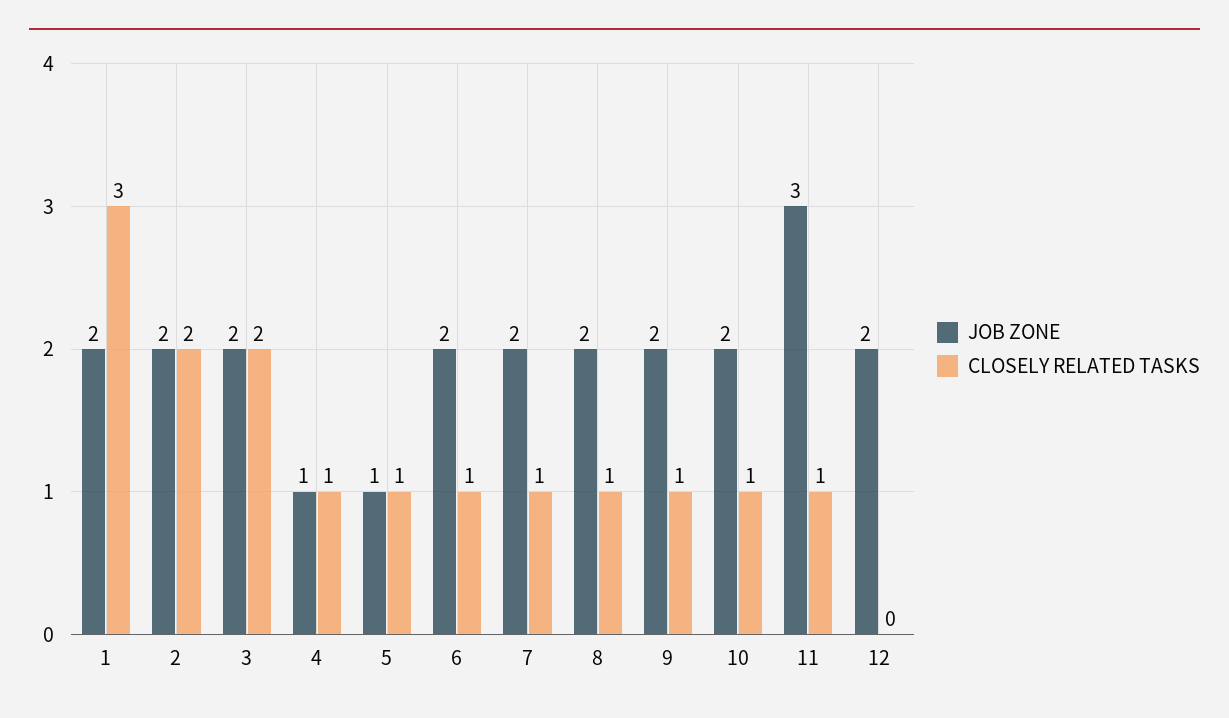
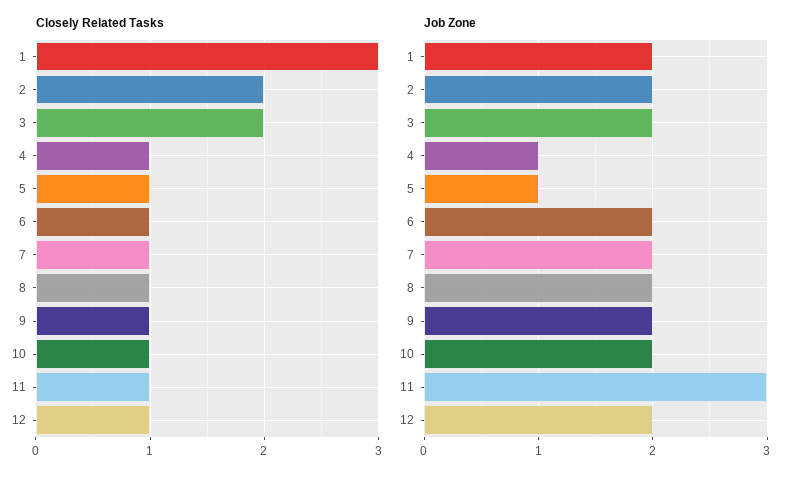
CLOSELY RELATED TASKS, 12: 0 -> 1

